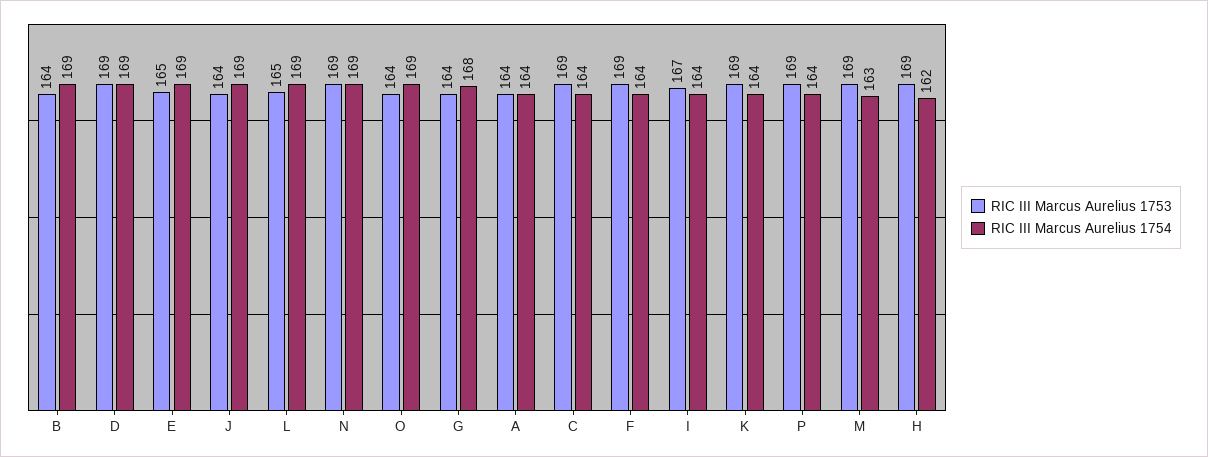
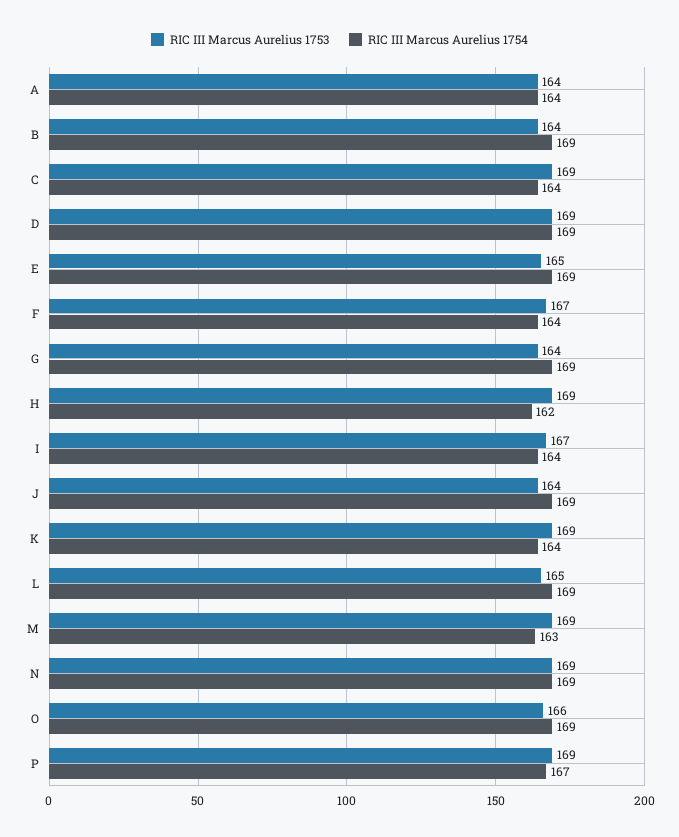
RIC III Marcus Aurelius 1753, O: 164 -> 166
RIC III Marcus Aurelius 1754, G: 168 -> 169
RIC III Marcus Aurelius 1753, F: 169 -> 167
RIC III Marcus Aurelius 1754, P: 164 -> 167

